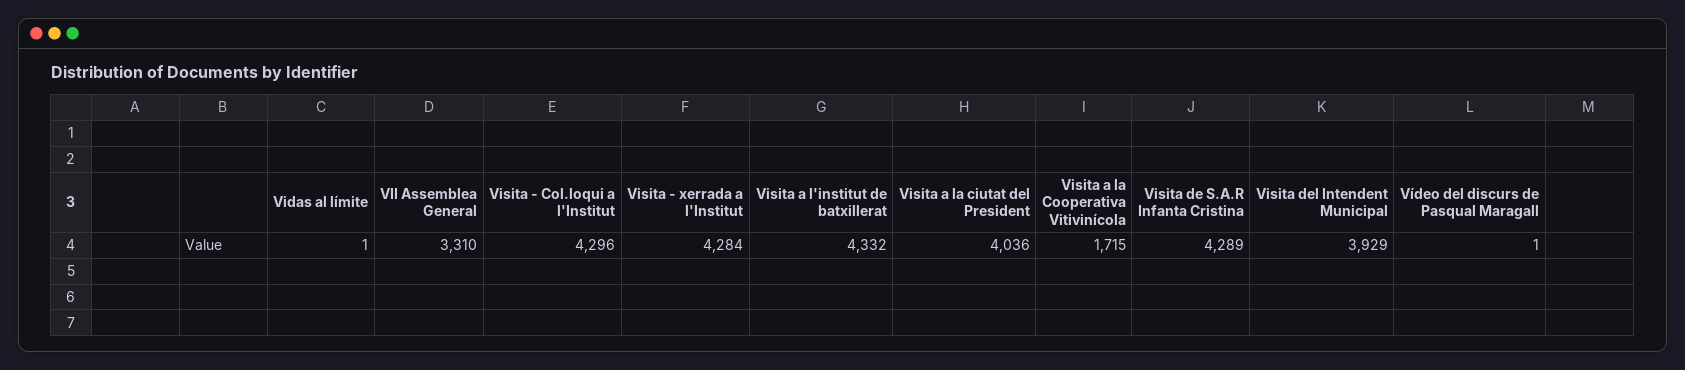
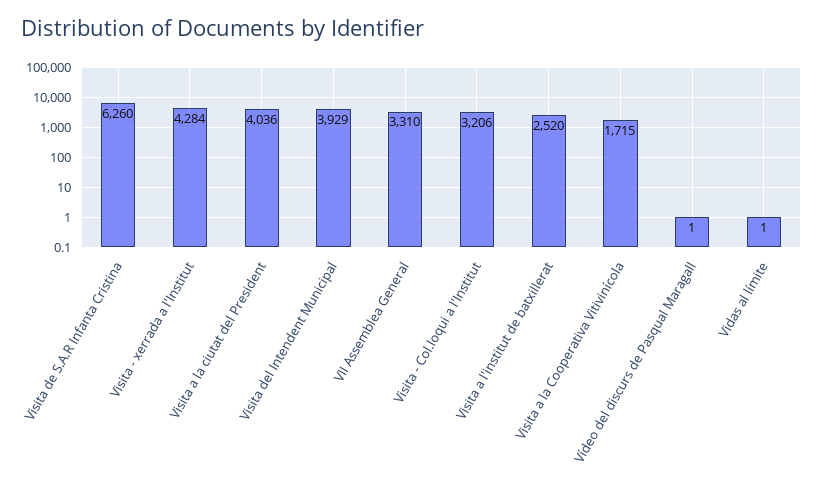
Visita - Col.loqui a l'Institut: 4296 -> 3206
Visita a l'institut de batxillerat: 4332 -> 2520
Visita de S.A.R Infanta Cristina: 4289 -> 6260

